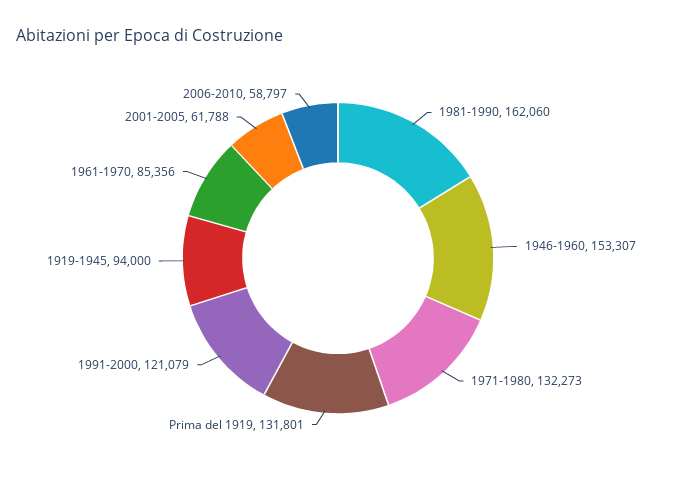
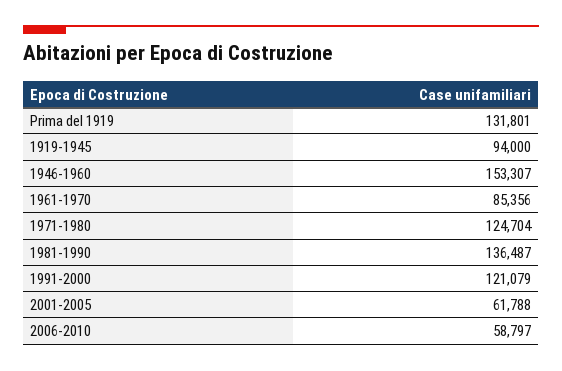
1981-1990: 162060 -> 136487
1971-1980: 132273 -> 124704

